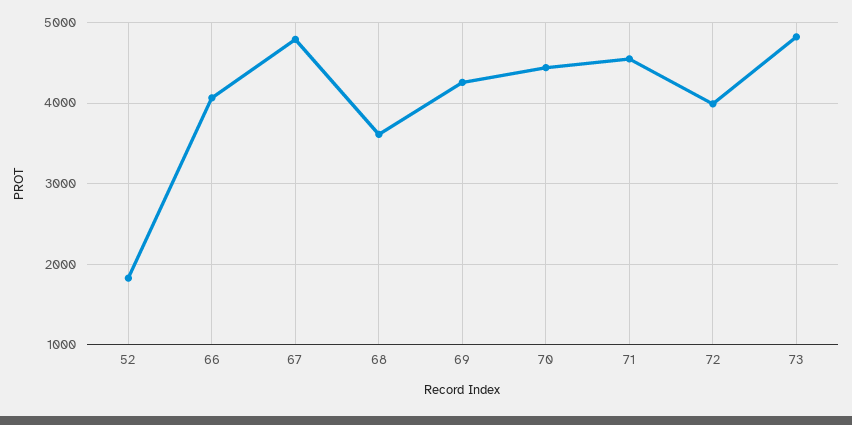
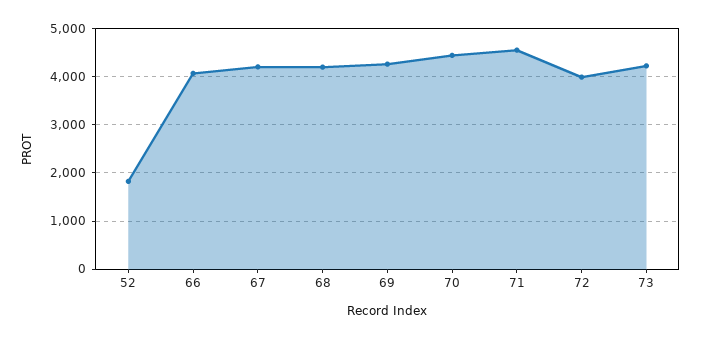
67: 4800 -> 4200
68: 3600 -> 4200
73: 4800 -> 4200

